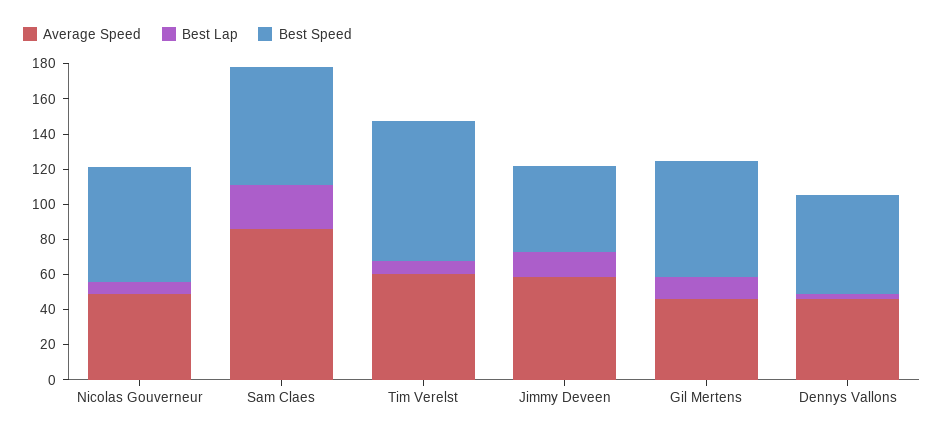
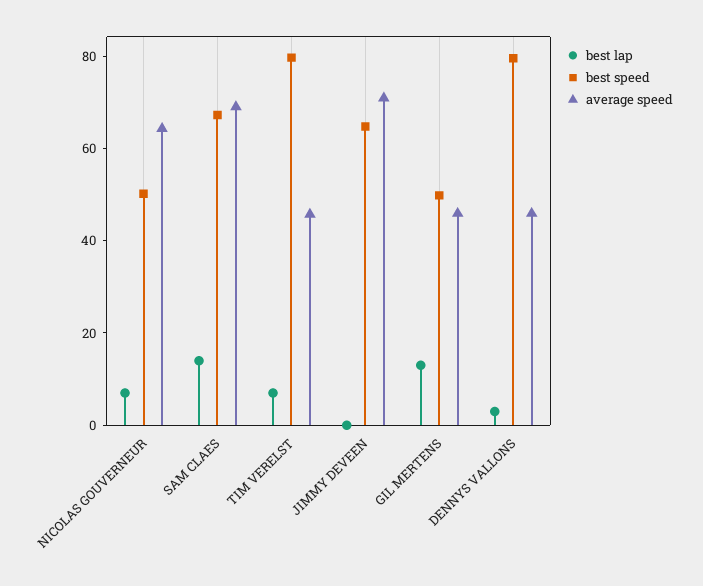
Average Speed, Nicolas Gouverneur: 50 -> 65
Best Speed, Nicolas Gouverneur: 65 -> 50
Average Speed, Sam Claes: 85 -> 70
Best Lap, Sam Claes: 25 -> 15
Average Speed, Tim Verelst: 60 -> 45
Average Speed, Jimmy Deveen: 60 -> 70
Best Lap, Jimmy Deveen: 15 -> 0
Best Speed, Jimmy Deveen: 50 -> 65
Best Speed, Gil Mertens: 65 -> 50
Best Speed, Dennys Vallons: 55 -> 80

